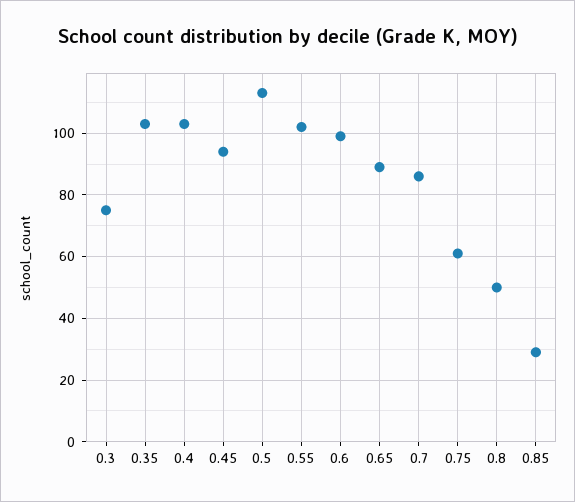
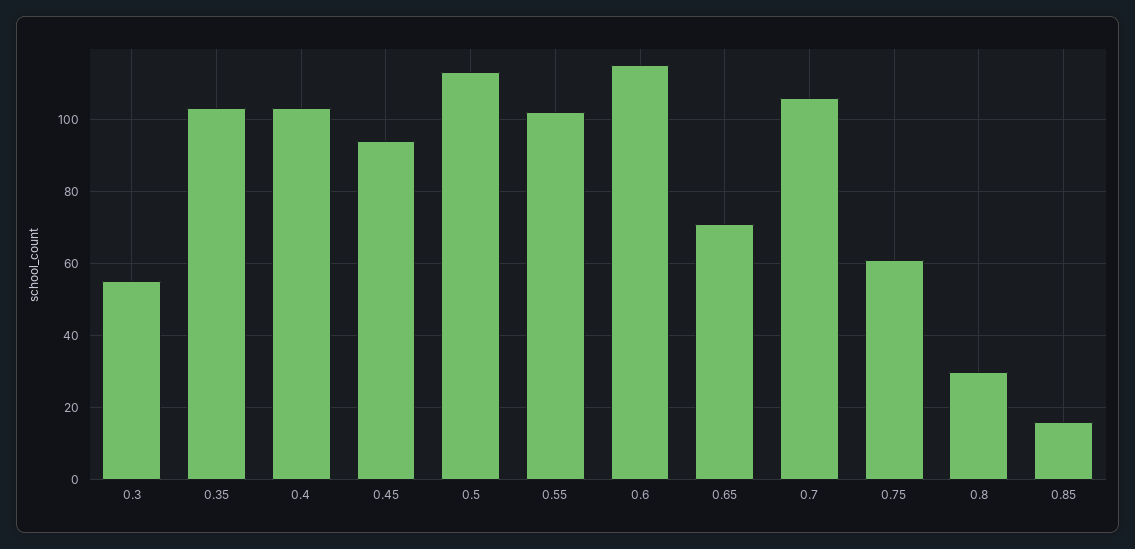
0.3: 75 -> 55
0.6: 100 -> 115
0.65: 90 -> 70
0.7: 85 -> 105
0.8: 50 -> 30
0.85: 30 -> 15

